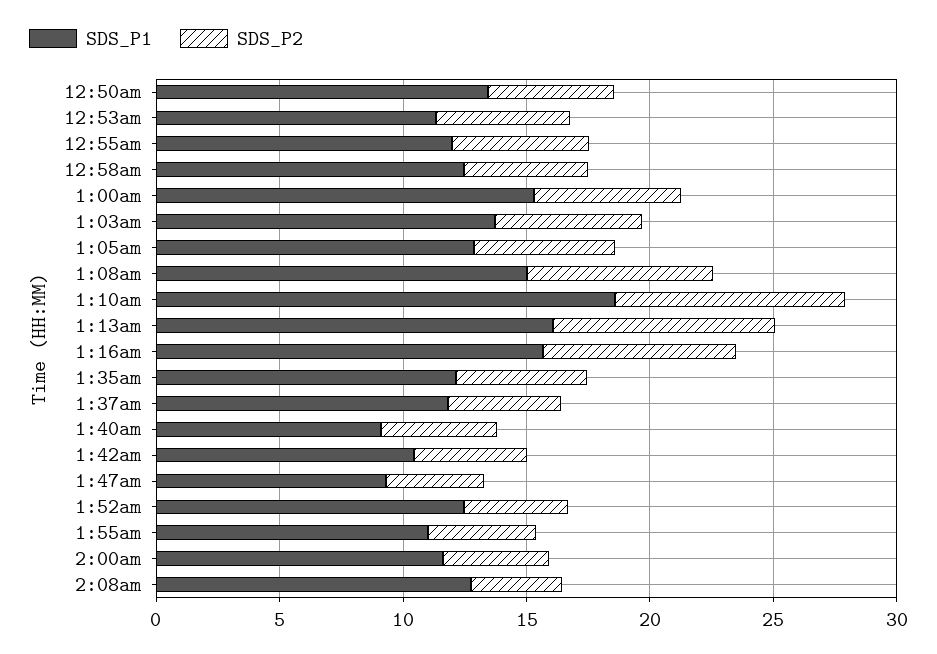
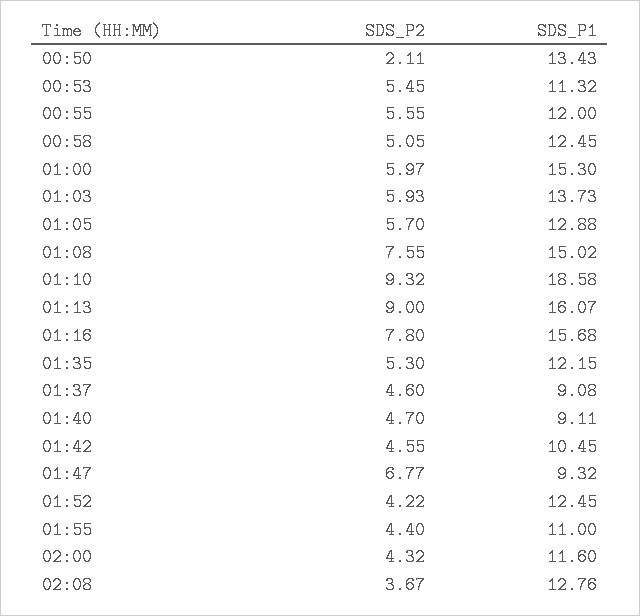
SDS_P2, 12:50am: 5 -> 2.11
SDS_P1, 1:37am: 12 -> 9.08
SDS_P2, 1:47am: 4 -> 6.77

